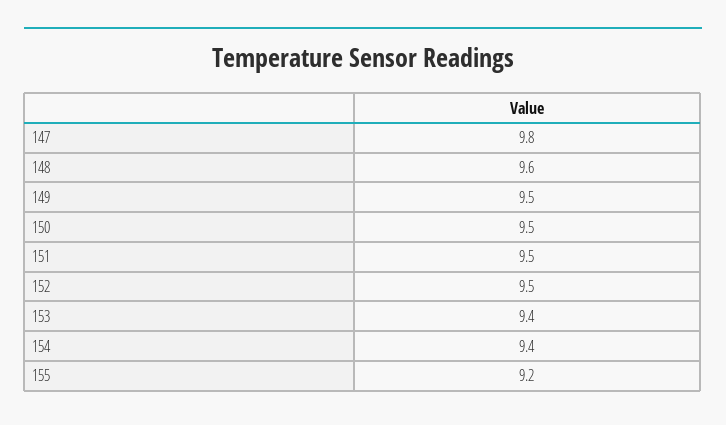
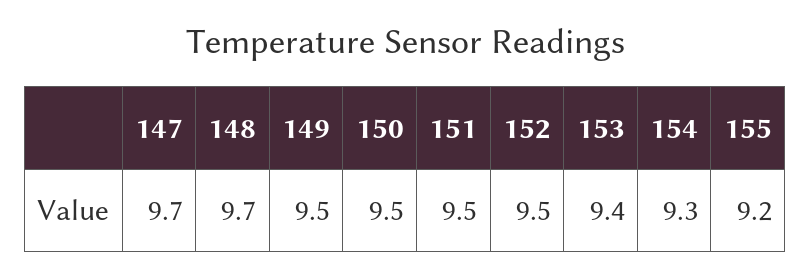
147: 9.8 -> 9.7
148: 9.6 -> 9.7
154: 9.4 -> 9.3

